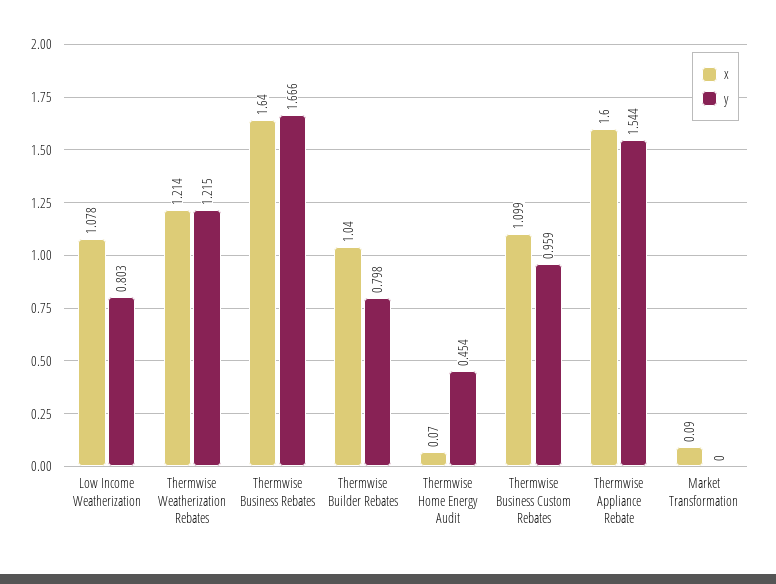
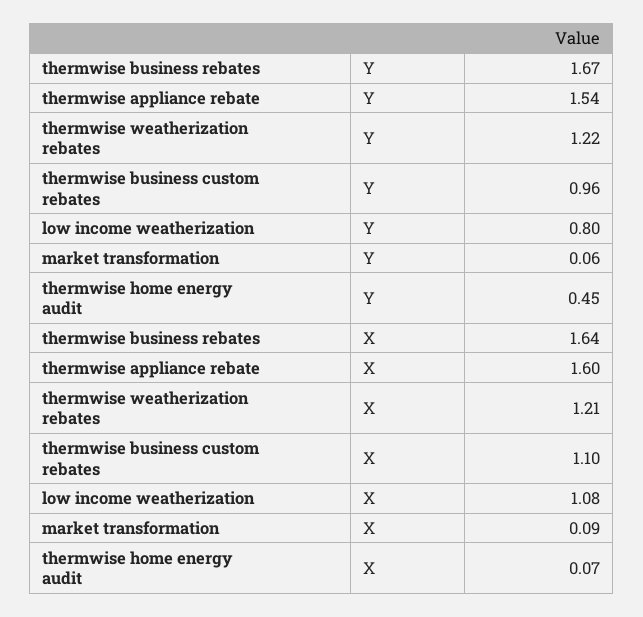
x, Thermwise Builder Rebates: 1.04 -> none
y, Thermwise Builder Rebates: 0.798 -> none
y, Market Transformation: 0 -> 0.06

